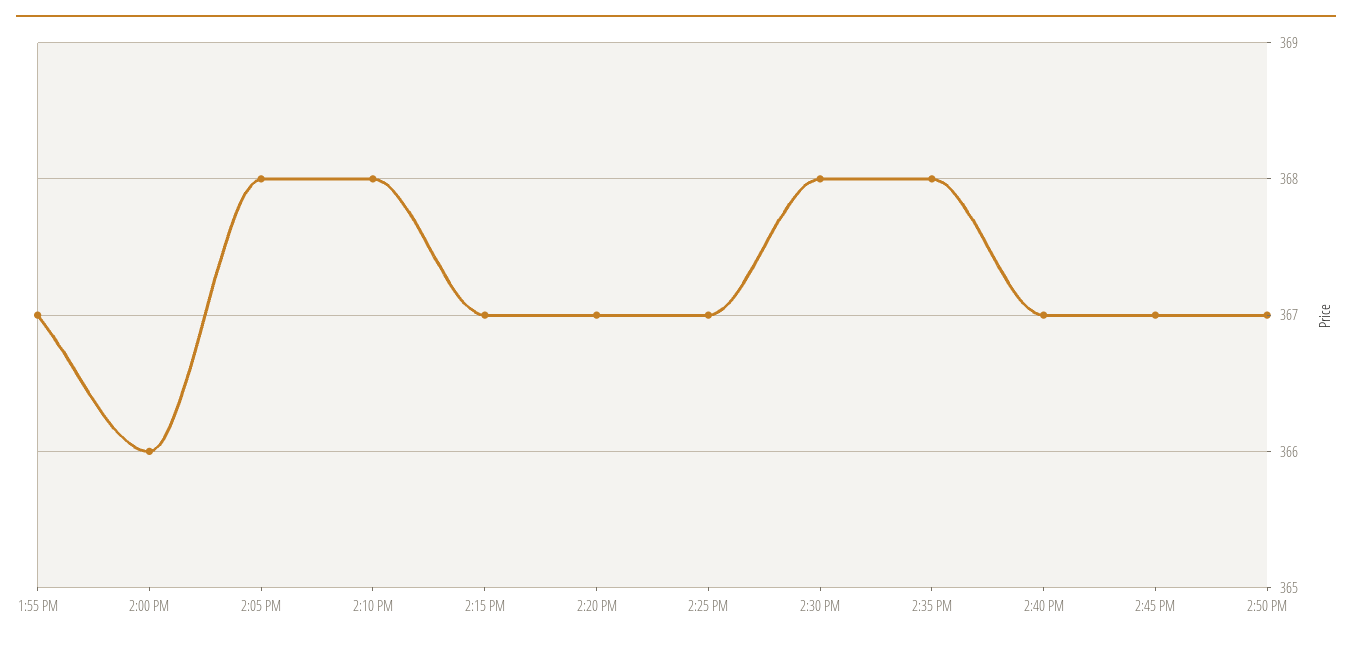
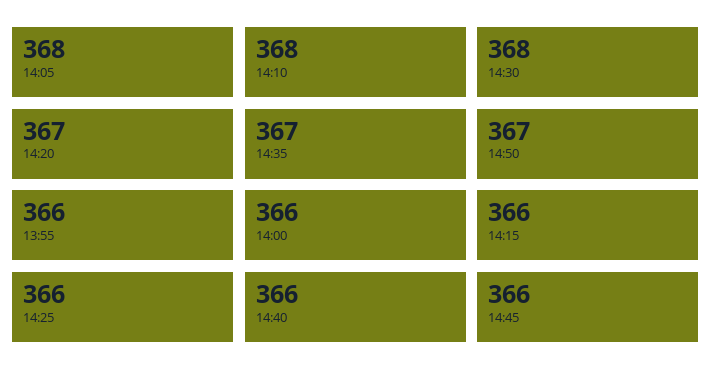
1:55 PM: 367 -> 366
2:15 PM: 367 -> 366
2:25 PM: 367 -> 366
2:35 PM: 368 -> 367
2:40 PM: 367 -> 366
2:45 PM: 367 -> 366

